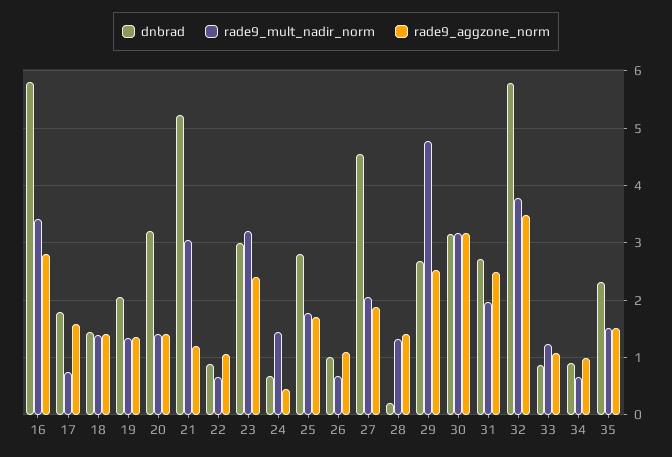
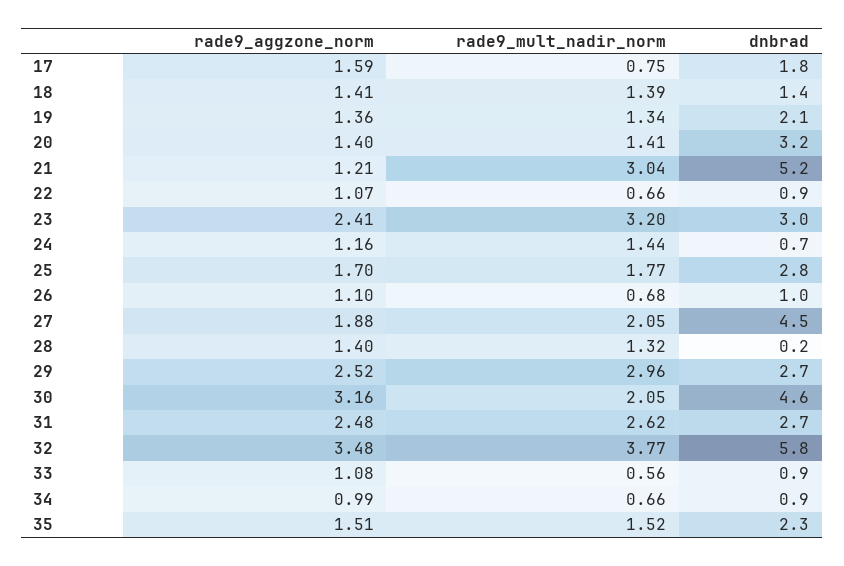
dnbrad, 16: 5.8 -> none
rade9_mult_nadir_norm, 16: 3.4 -> none
rade9_aggzone_norm, 16: 2.8 -> none
rade9_aggzone_norm, 24: 0.4 -> 1.16
rade9_mult_nadir_norm, 29: 4.8 -> 2.96
dnbrad, 30: 3.2 -> 4.6
rade9_mult_nadir_norm, 30: 3.2 -> 2.05
rade9_mult_nadir_norm, 31: 2 -> 2.62
rade9_mult_nadir_norm, 33: 1.2 -> 0.56

